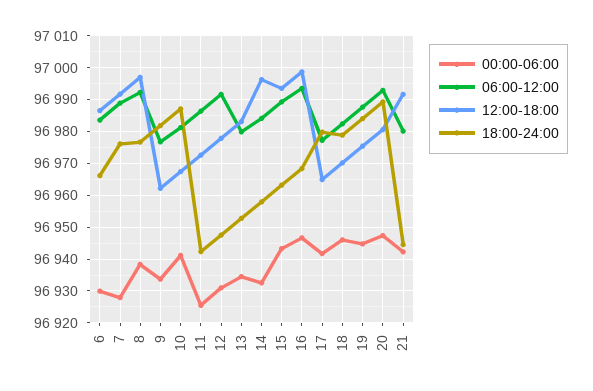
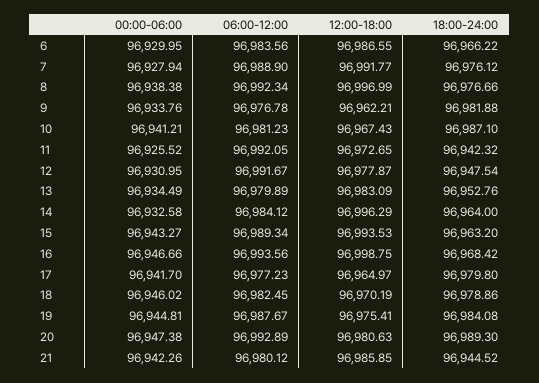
06:00-12:00, 11: 96986 -> 96992.05
18:00-24:00, 14: 96958 -> 96964
12:00-18:00, 21: 96992 -> 96985.85

